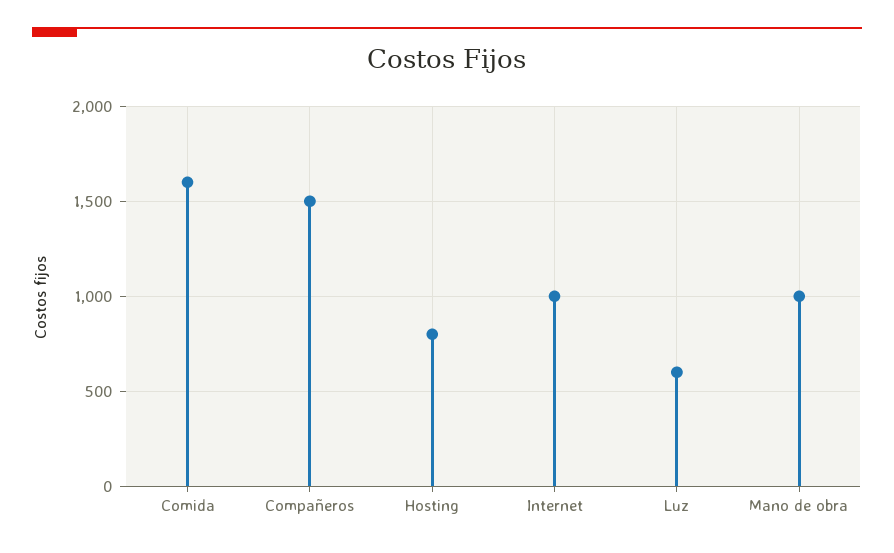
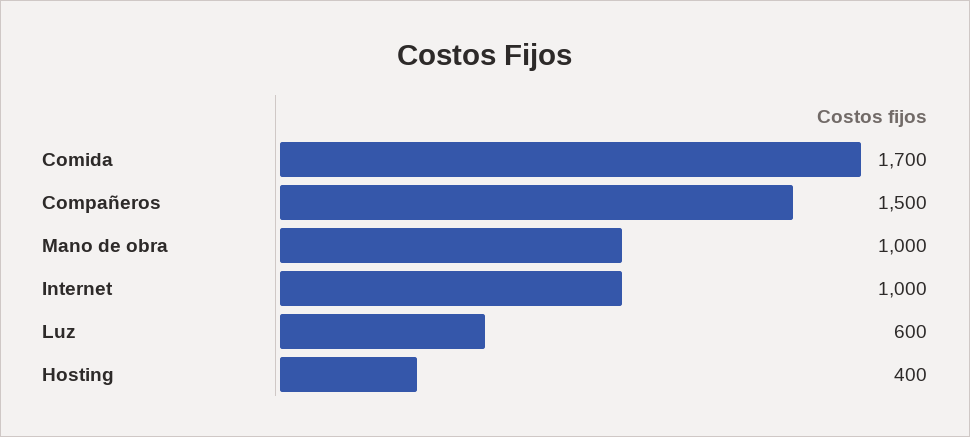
Comida: 1600 -> 1700
Hosting: 800 -> 400

